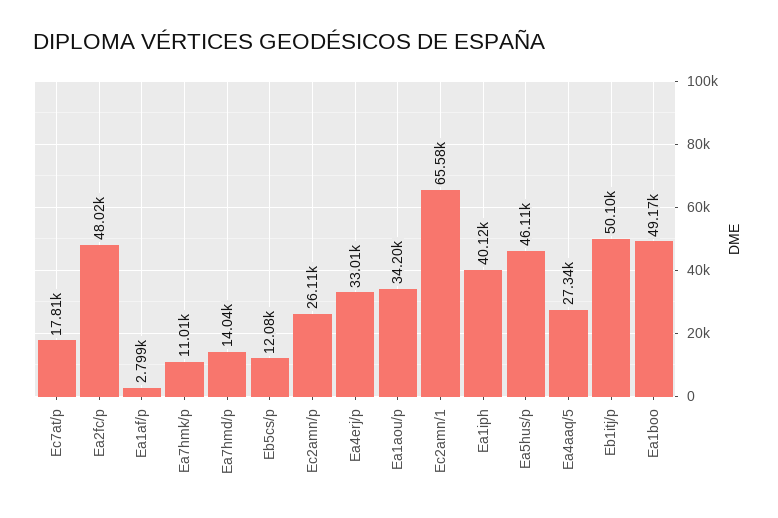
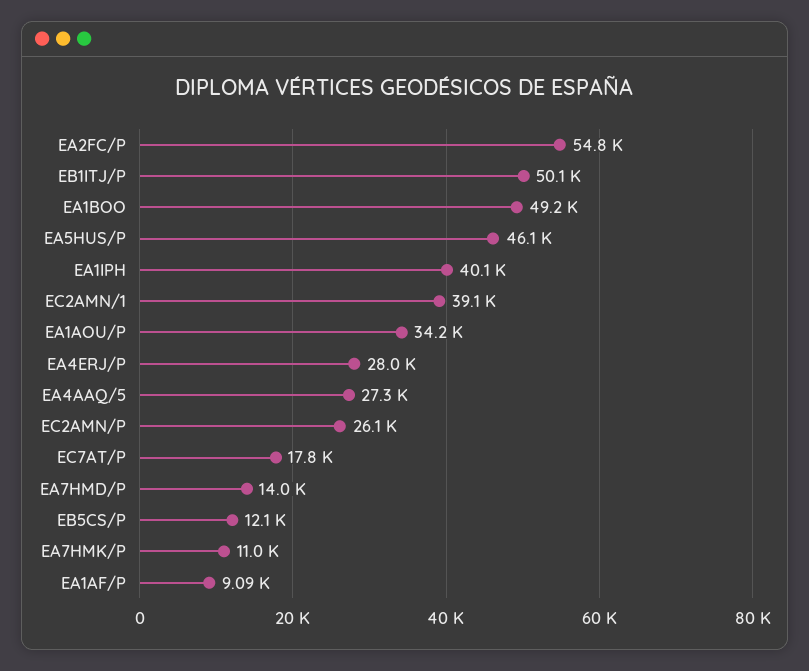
Ea2fc/p: 48020 -> 54800
Ea1af/p: 2799 -> 9090
Ea4erj/p: 33010 -> 28000
Ec2amn/1: 65580 -> 39100

